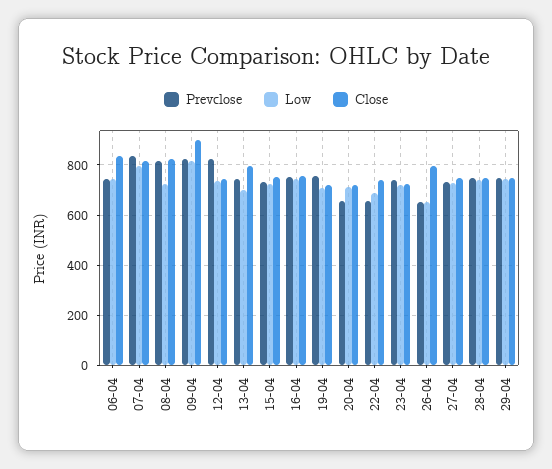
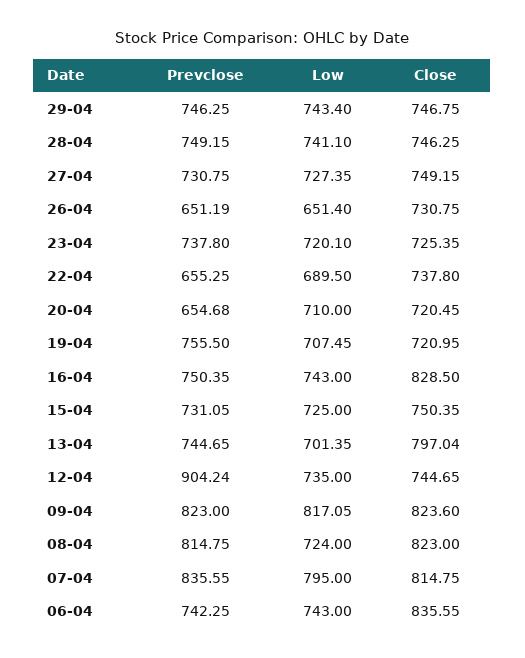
Close, 09-04: 900 -> 823.6
Prevclose, 12-04: 825 -> 904.24
Close, 16-04: 750 -> 828.5
Close, 26-04: 800 -> 730.75

